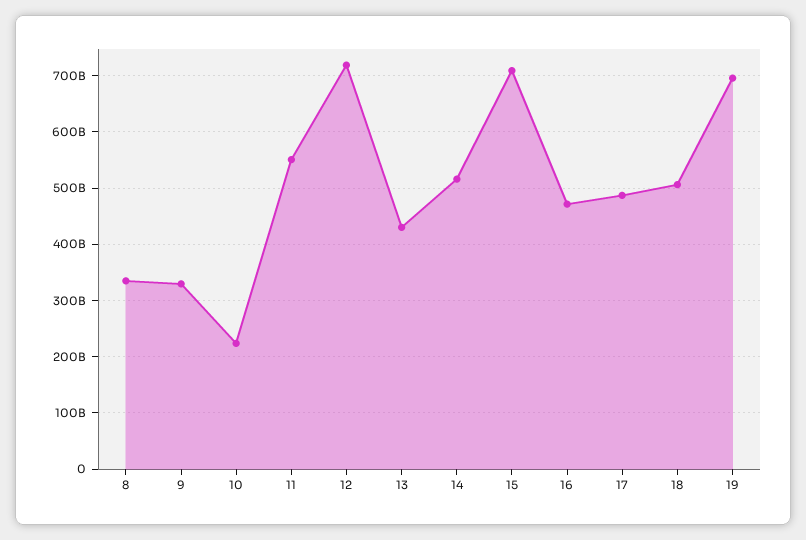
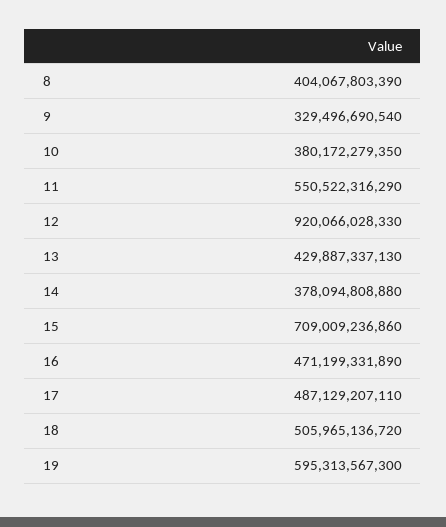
8: 340000000000 -> 404067803390
10: 220000000000 -> 380172279350
12: 720000000000 -> 920066028330
14: 520000000000 -> 378094808880
19: 700000000000 -> 595313567300

